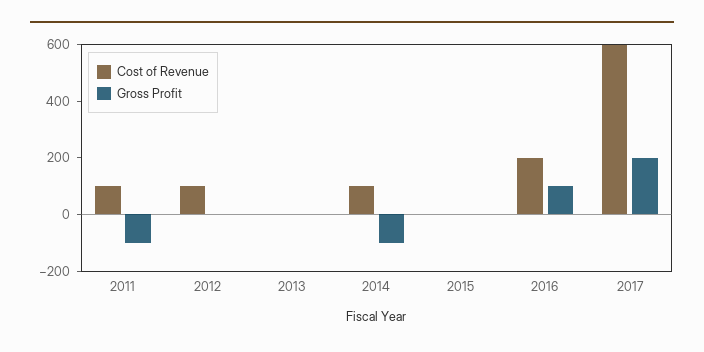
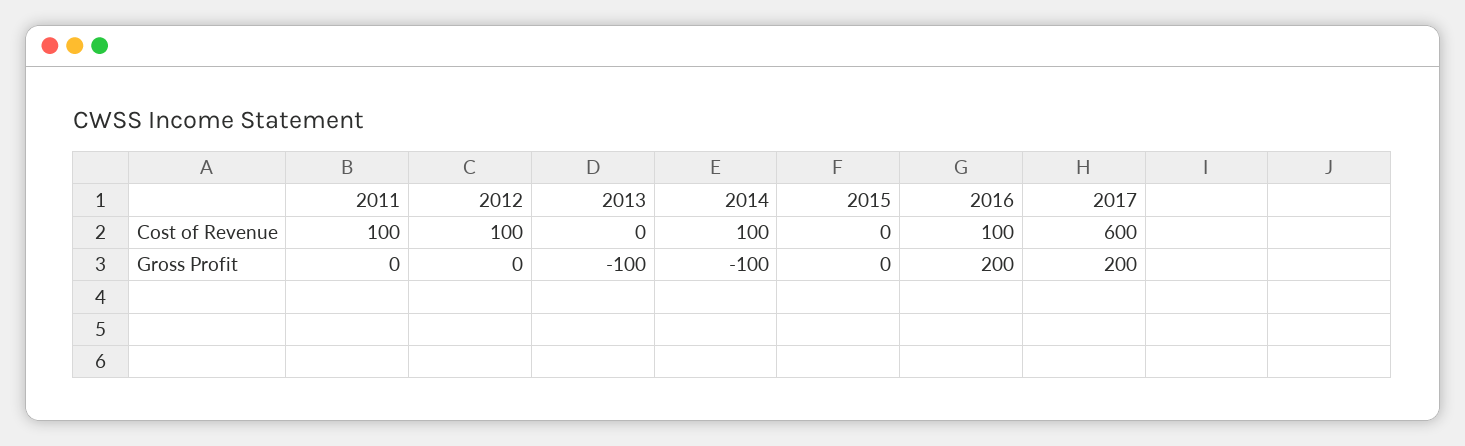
Gross Profit, 2011: -100 -> 0
Gross Profit, 2013: 0 -> -100
Cost of Revenue, 2016: 200 -> 100
Gross Profit, 2016: 100 -> 200

